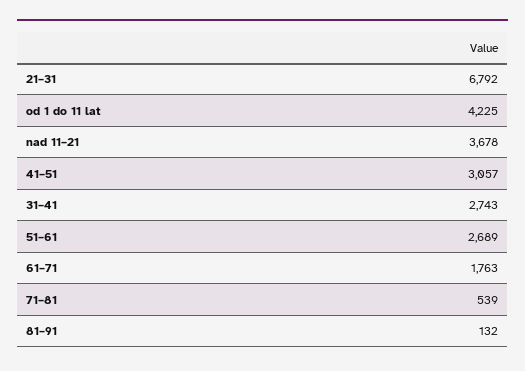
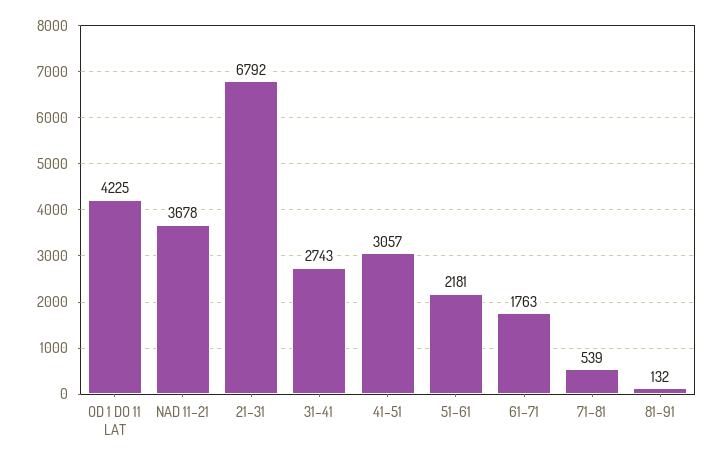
51–61: 2689 -> 2181

